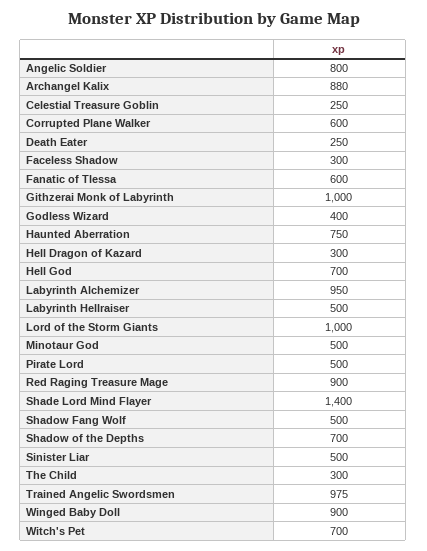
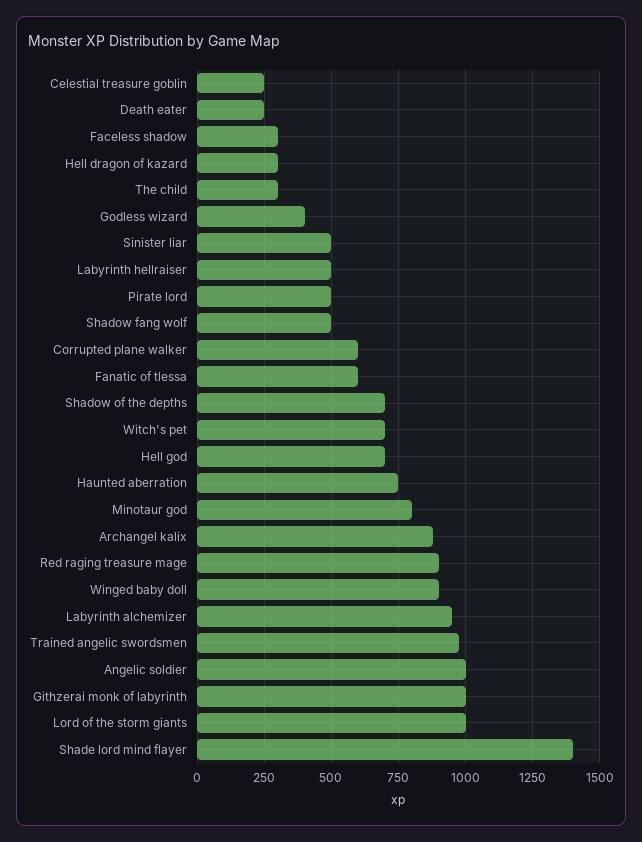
Angelic Soldier: 800 -> 1000
Minotaur God: 500 -> 800

